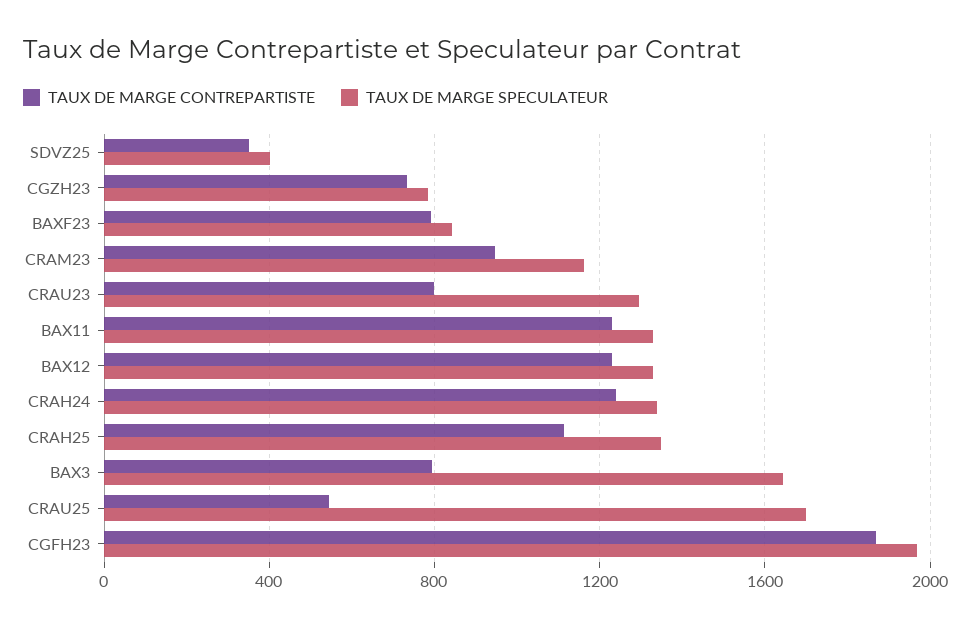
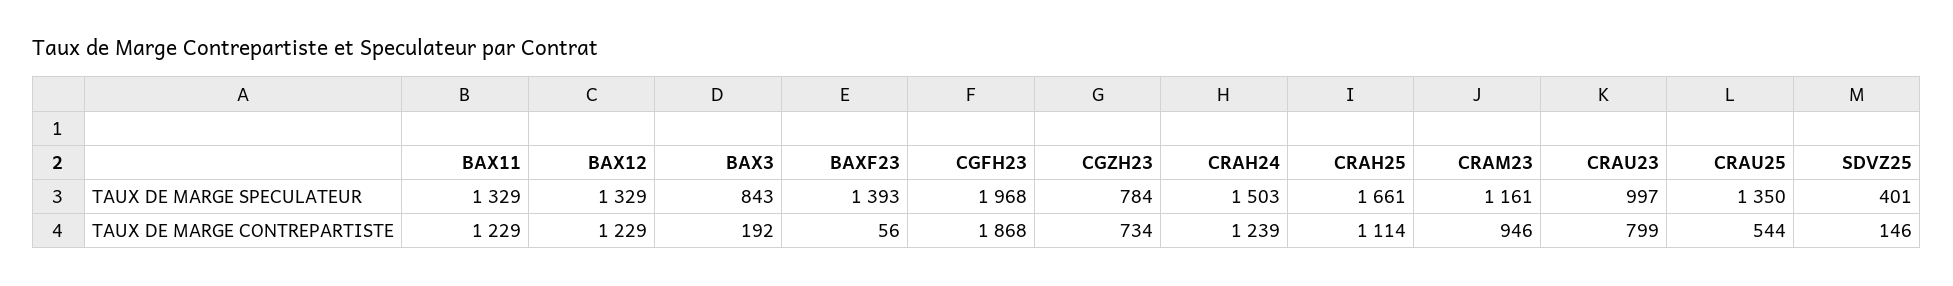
TAUX DE MARGE CONTREPARTISTE, SDVZ25: 350 -> 146
TAUX DE MARGE CONTREPARTISTE, BAXF23: 800 -> 56
TAUX DE MARGE SPECULATEUR, BAXF23: 850 -> 1393
TAUX DE MARGE SPECULATEUR, CRAU23: 1300 -> 997
TAUX DE MARGE SPECULATEUR, CRAH24: 1350 -> 1503
TAUX DE MARGE SPECULATEUR, CRAH25: 1350 -> 1661
TAUX DE MARGE CONTREPARTISTE, BAX3: 800 -> 192
TAUX DE MARGE SPECULATEUR, BAX3: 1650 -> 843
TAUX DE MARGE SPECULATEUR, CRAU25: 1700 -> 1350

